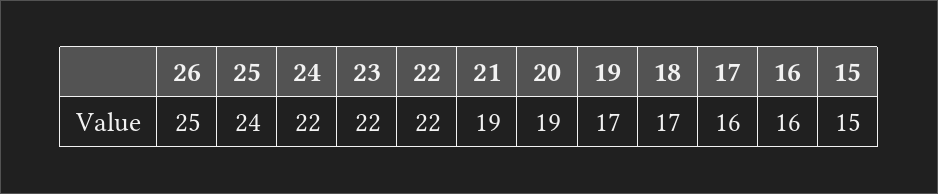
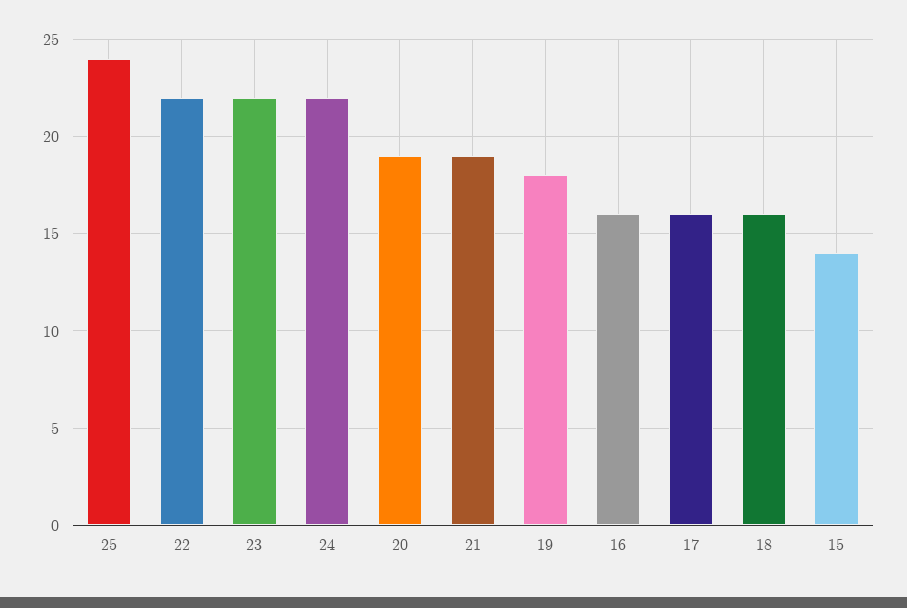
26: 25 -> none
19: 17 -> 18
18: 17 -> 16
15: 15 -> 14

